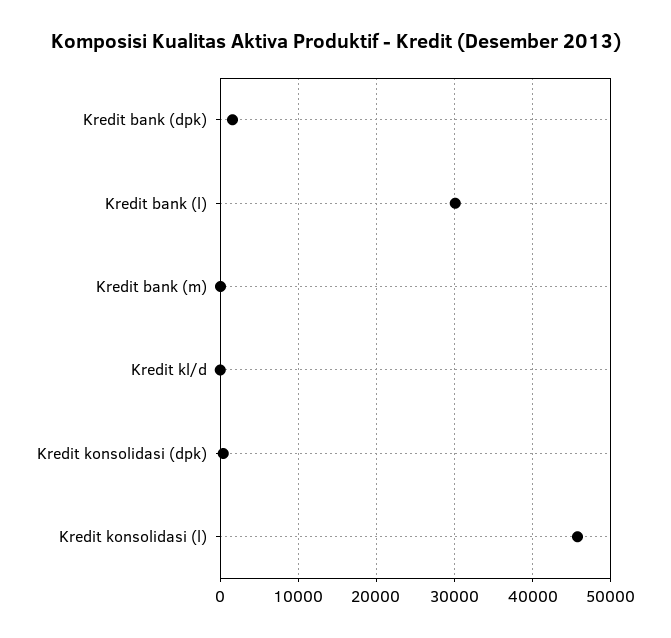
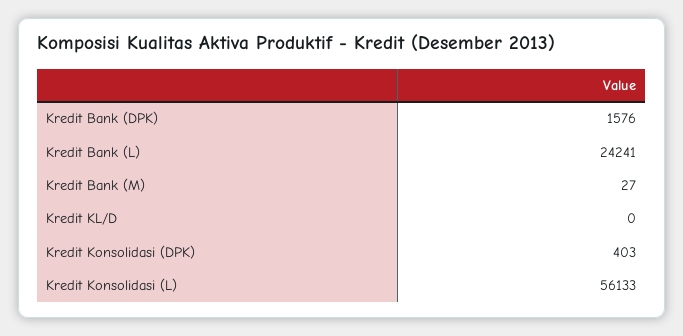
Kredit bank (l): 30000 -> 24241
Kredit konsolidasi (l): 46000 -> 56133

